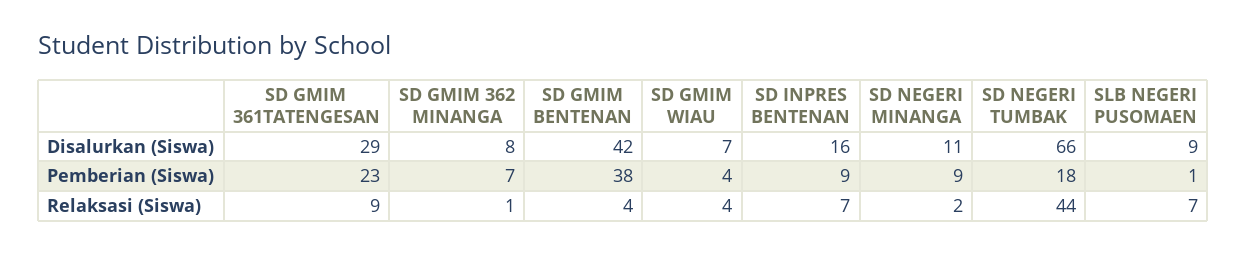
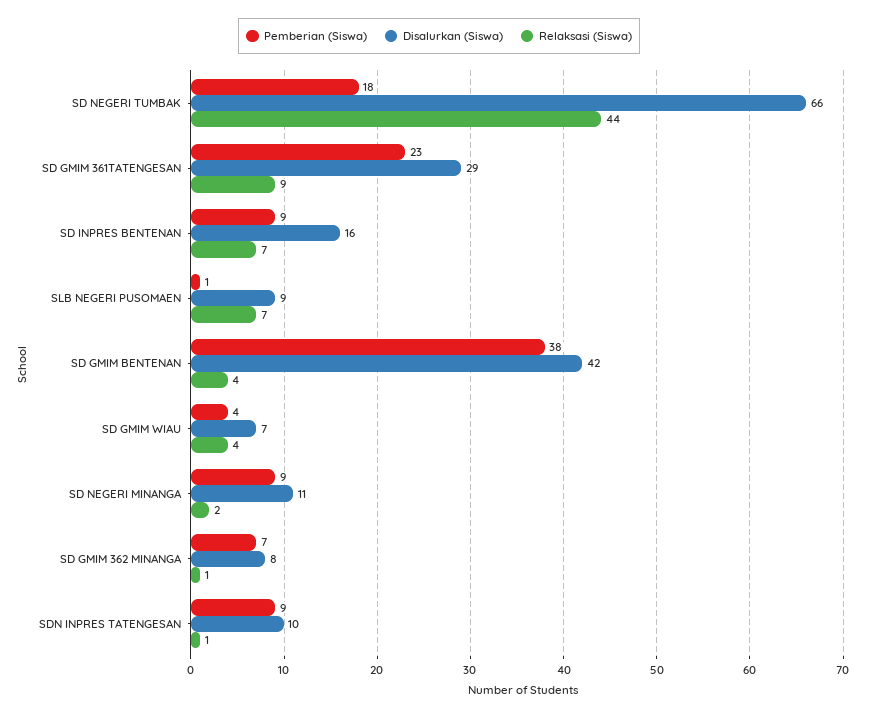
Pemberian (Siswa), SDN INPRES TATENGESAN: none -> 9
Disalurkan (Siswa), SDN INPRES TATENGESAN: none -> 10
Relaksasi (Siswa), SDN INPRES TATENGESAN: none -> 1

